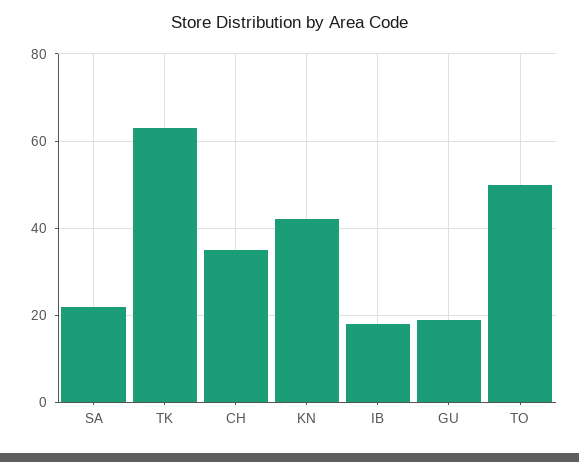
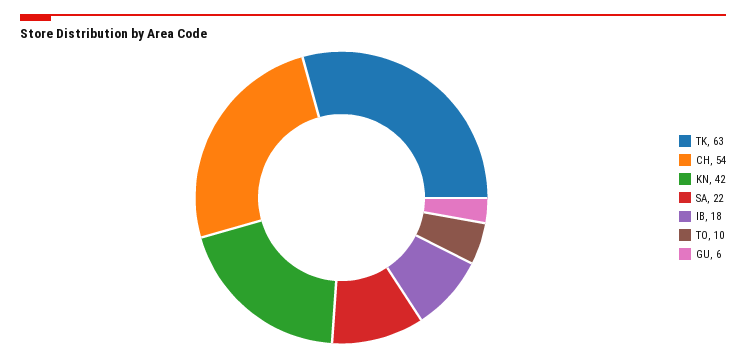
CH: 35 -> 54
GU: 20 -> 6
TO: 50 -> 10

